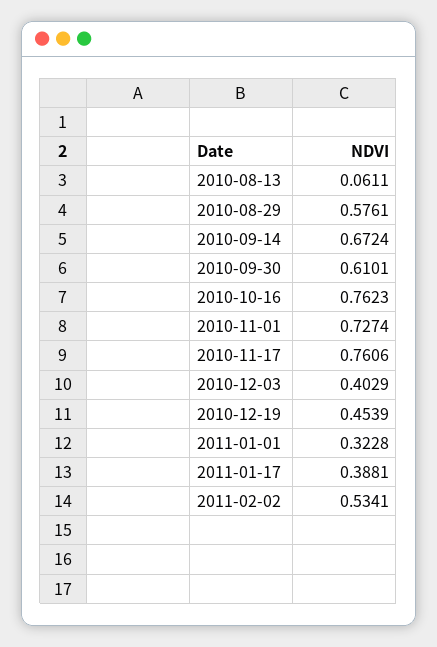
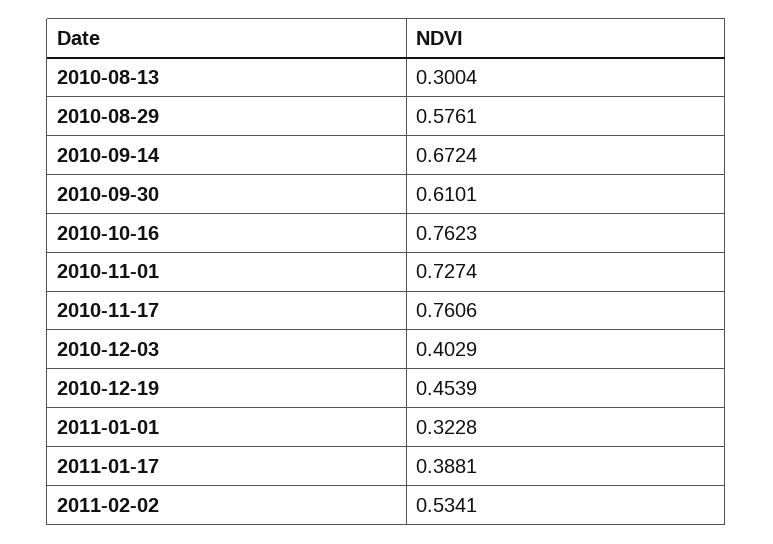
2010-08-13: 0.0611 -> 0.3004

